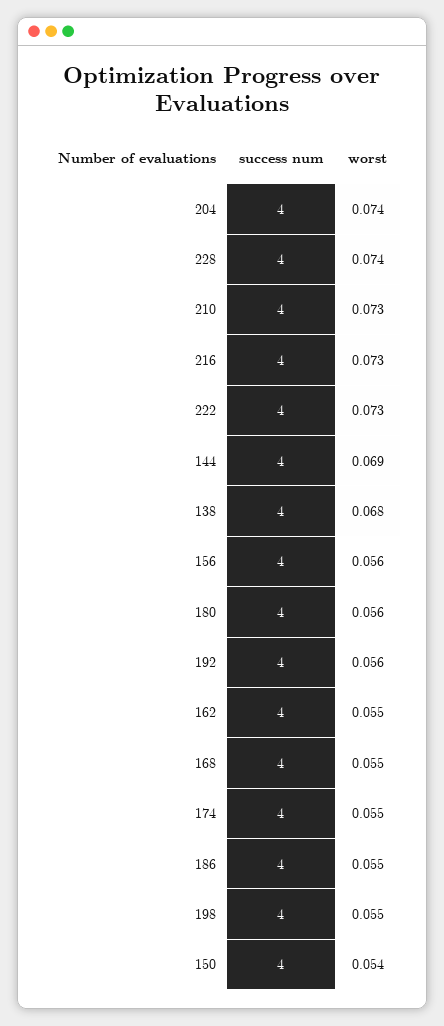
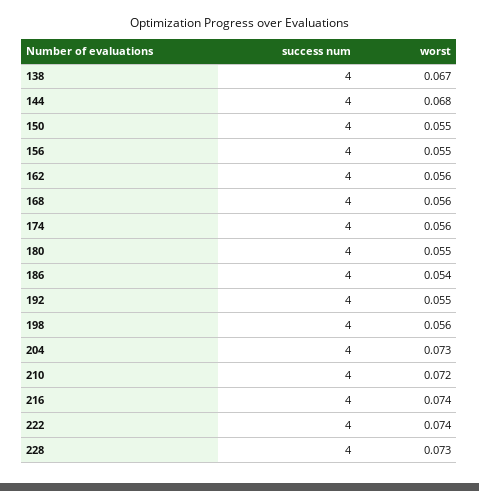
worst, 204: 0.074 -> 0.073
worst, 228: 0.074 -> 0.073
worst, 210: 0.073 -> 0.072
worst, 216: 0.073 -> 0.074
worst, 222: 0.073 -> 0.074
worst, 144: 0.069 -> 0.068
worst, 138: 0.068 -> 0.067
worst, 156: 0.056 -> 0.055
worst, 180: 0.056 -> 0.055
worst, 192: 0.056 -> 0.055
worst, 162: 0.055 -> 0.056
worst, 168: 0.055 -> 0.056
worst, 174: 0.055 -> 0.056
worst, 186: 0.055 -> 0.054
worst, 198: 0.055 -> 0.056
worst, 150: 0.054 -> 0.055

